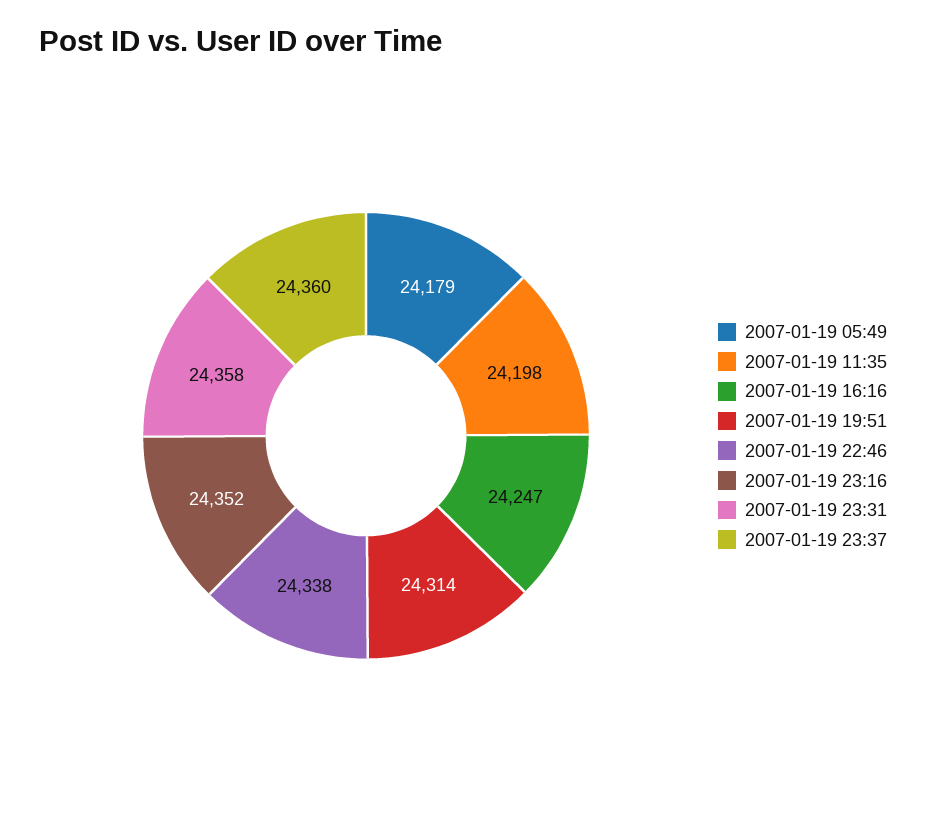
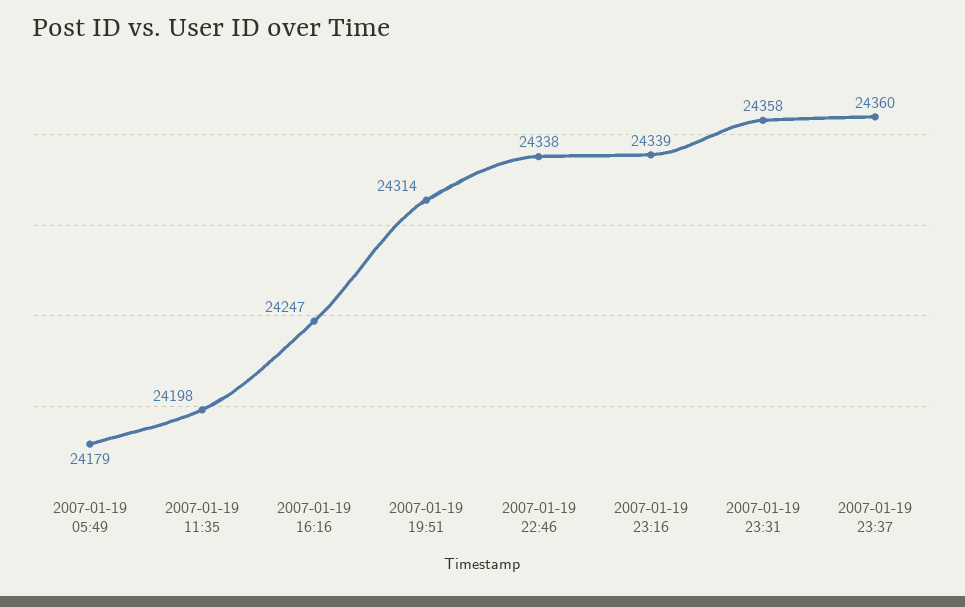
2007-01-19 23:16: 24352 -> 24339

